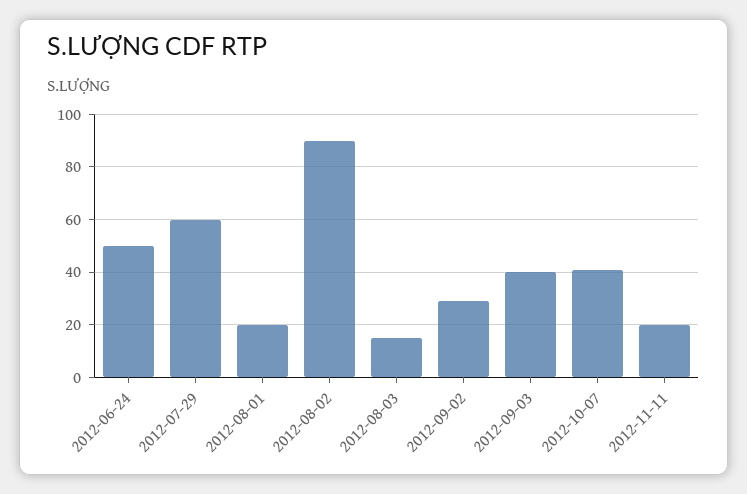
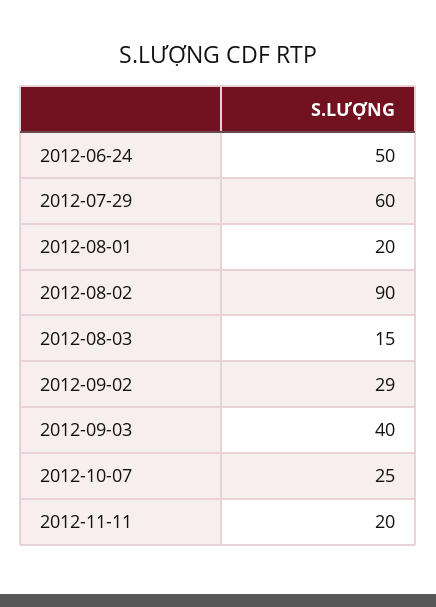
2012-10-07: 40 -> 25

